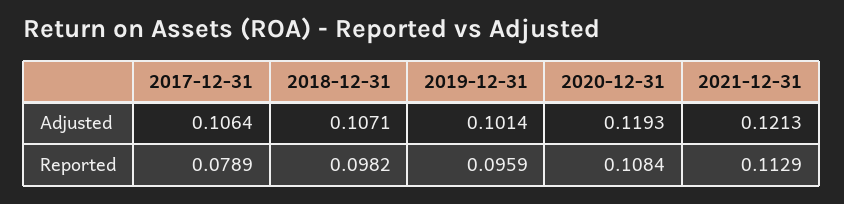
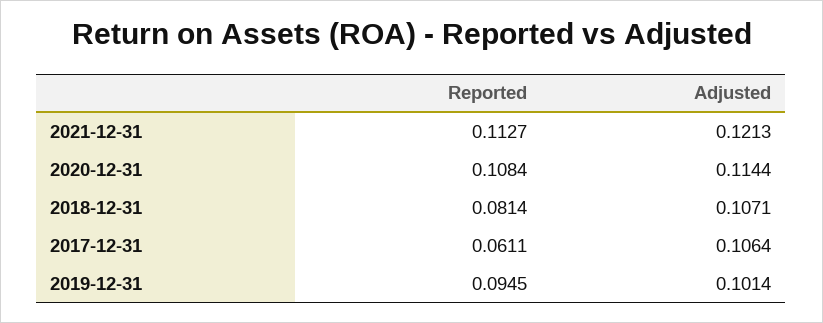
2020-12-31, Adjusted: 0.1193 -> 0.1144
2017-12-31, Reported: 0.0789 -> 0.0611
2018-12-31, Reported: 0.0982 -> 0.0814
2019-12-31, Reported: 0.0959 -> 0.0945
2021-12-31, Reported: 0.1129 -> 0.1127

